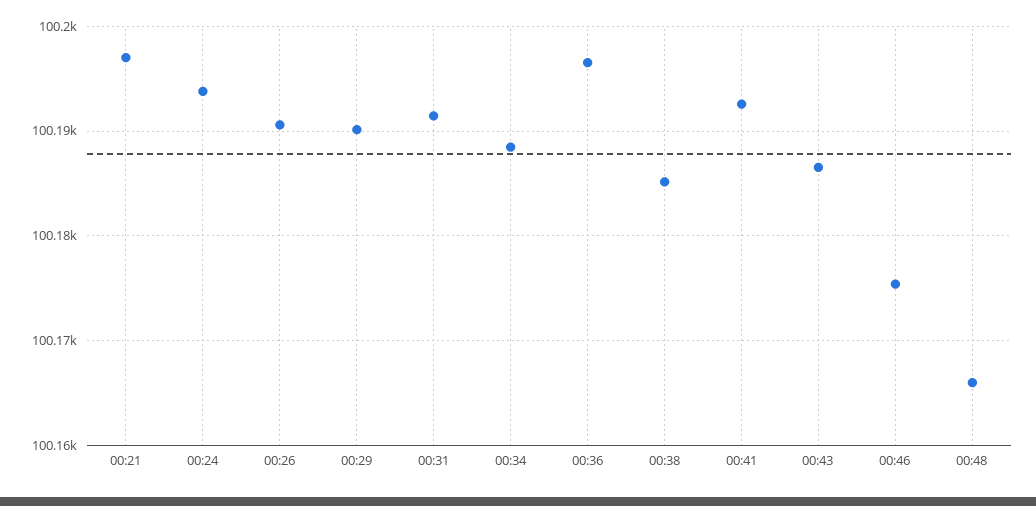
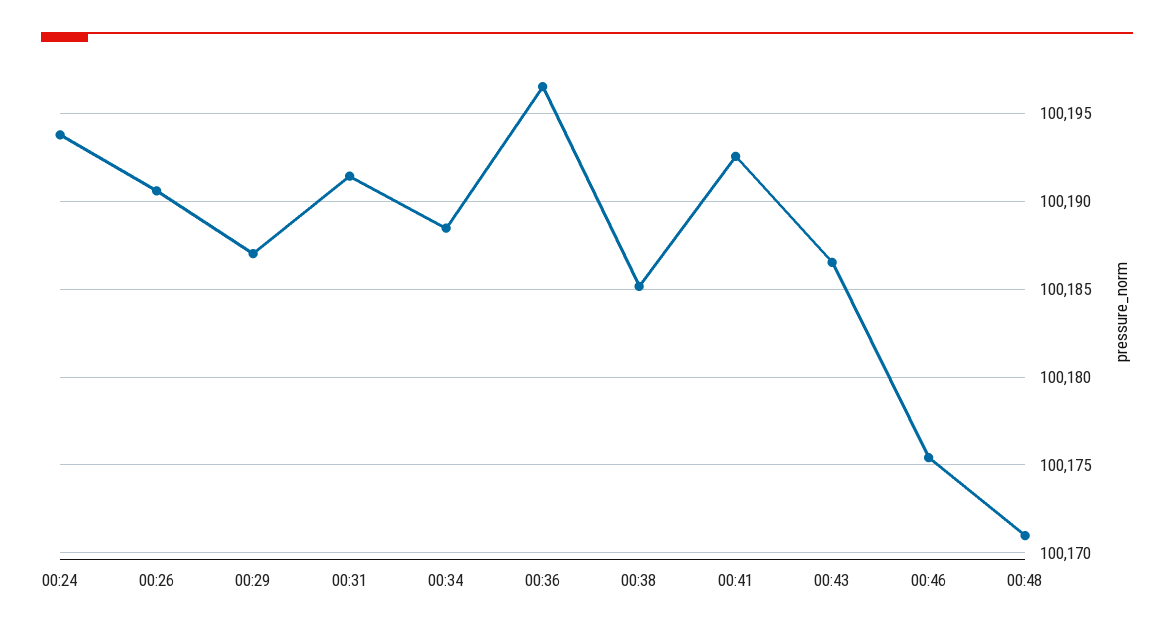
00:21: 100197 -> none
00:29: 100190 -> 100187
00:48: 100166 -> 100171

